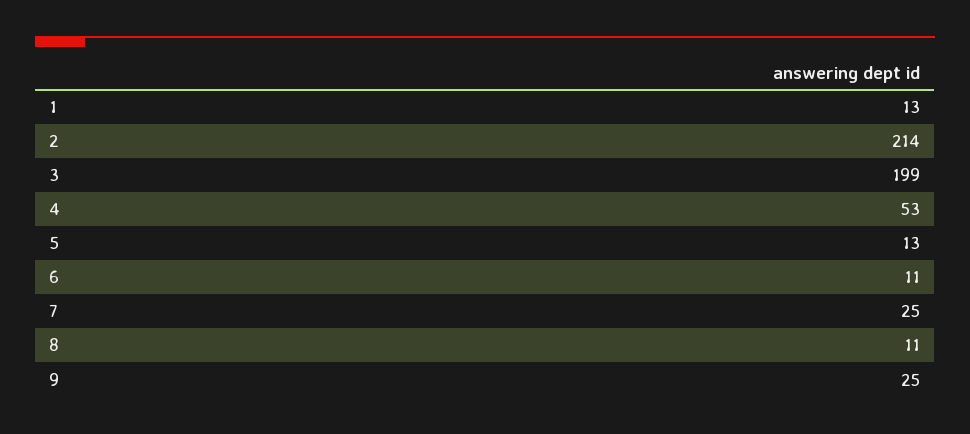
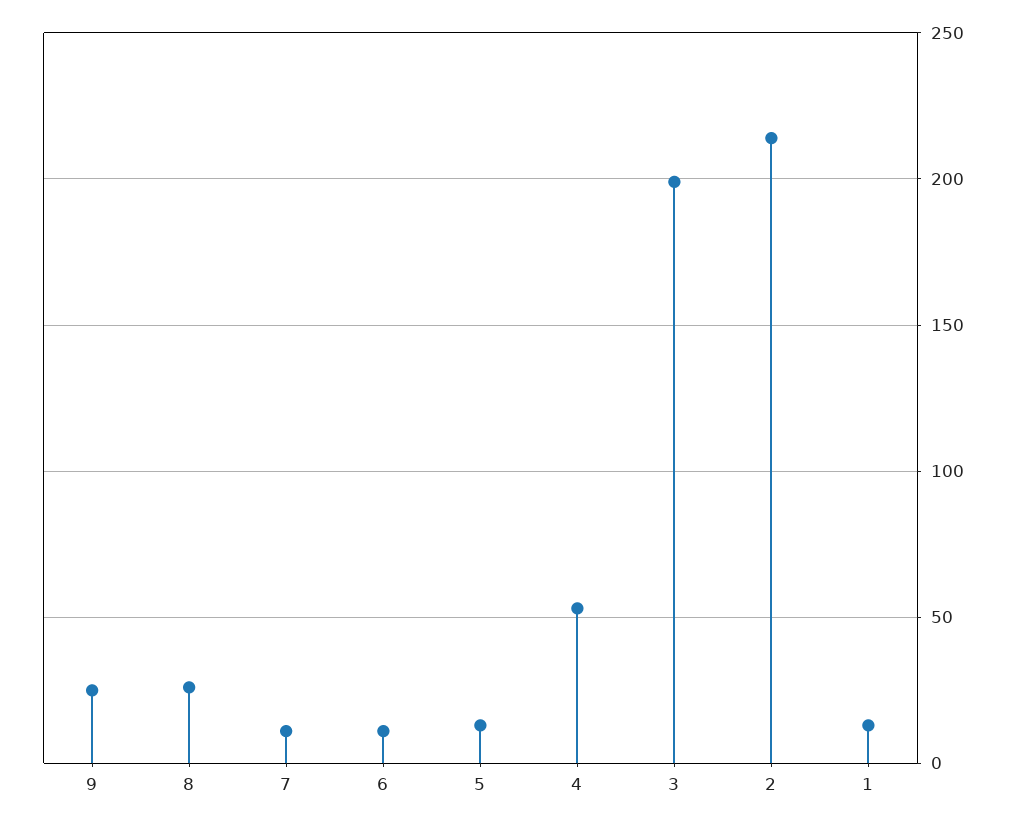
7: 25 -> 10
8: 11 -> 25

